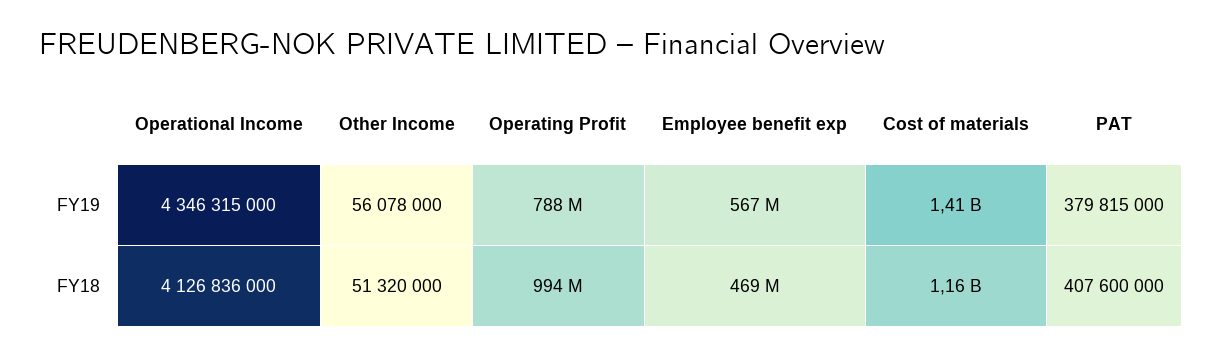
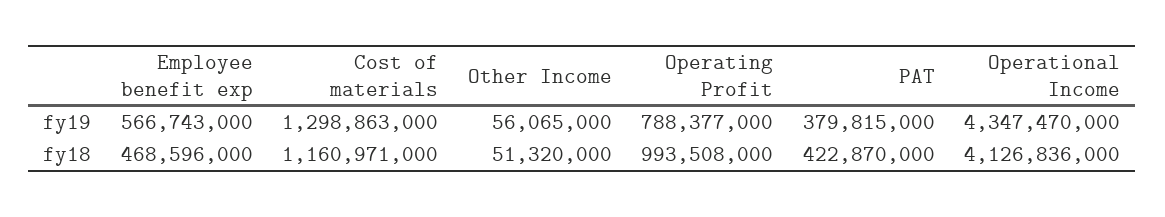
Operational Income, FY19: 4346315000 -> 4347470000
Other Income, FY19: 56078000 -> 56065000
Cost of materials, FY19: 1410000000 -> 1298863000
PAT, FY18: 407600000 -> 422870000

